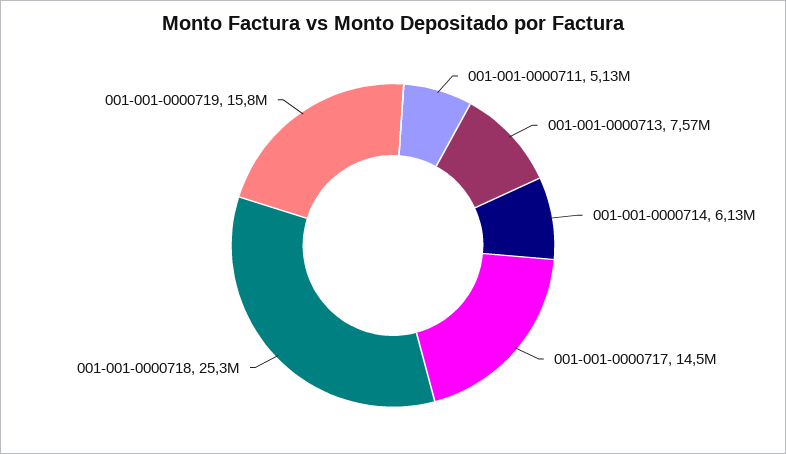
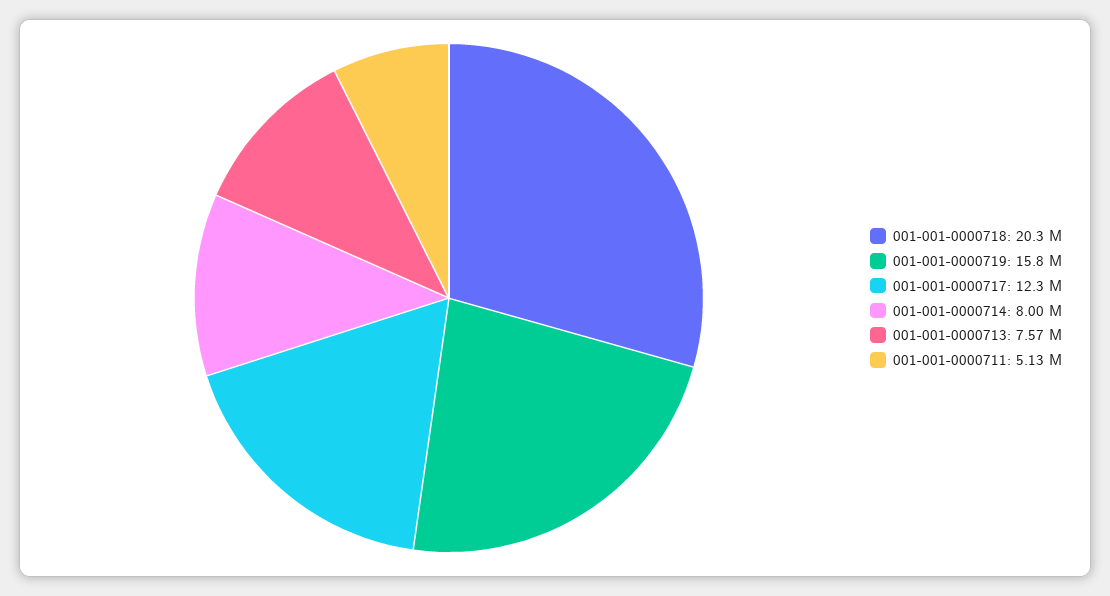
001-001-0000714: 6130000 -> 8000000
001-001-0000717: 14500000 -> 12300000
001-001-0000718: 25300000 -> 20300000

